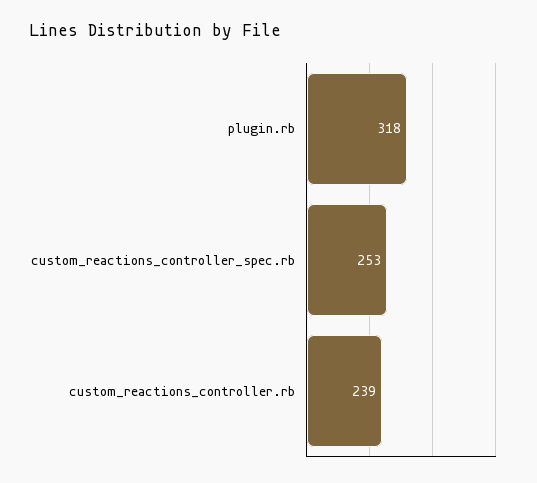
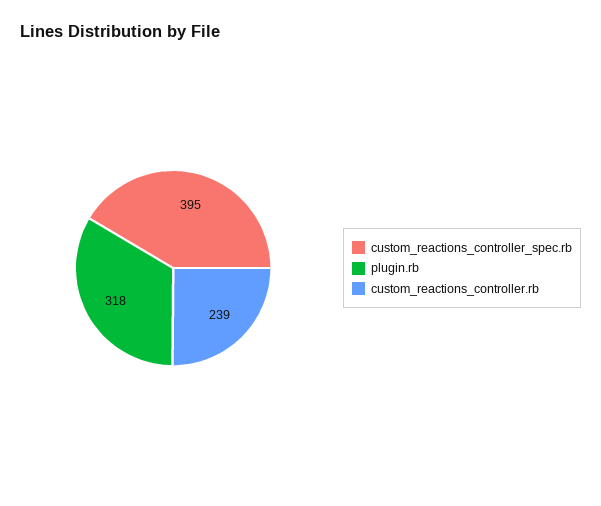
custom_reactions_controller_spec.rb: 253 -> 395

